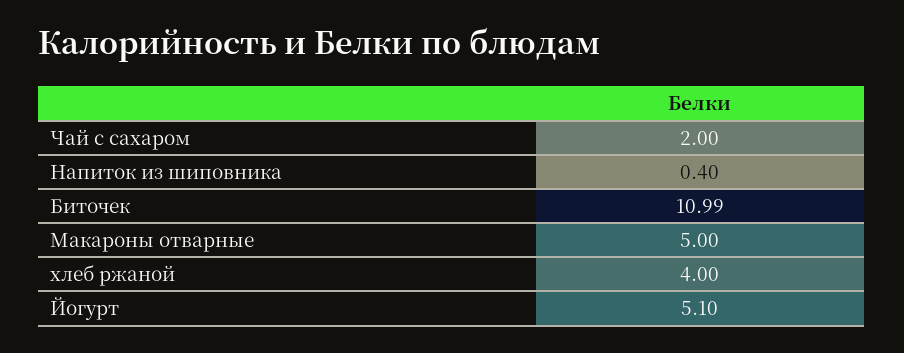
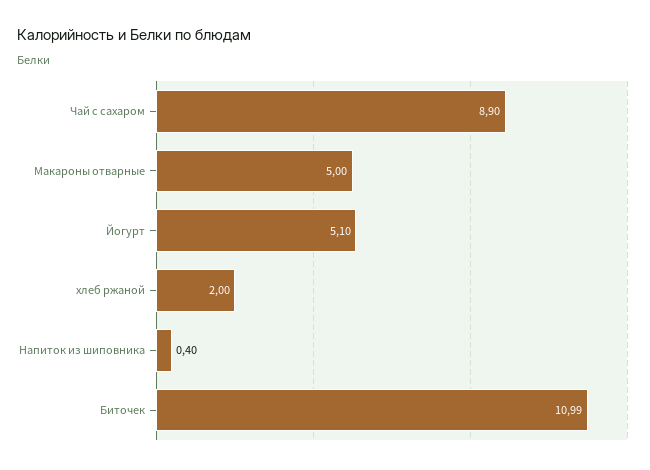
Чай с сахаром: 2 -> 8.9
хлеб ржаной: 4 -> 2

